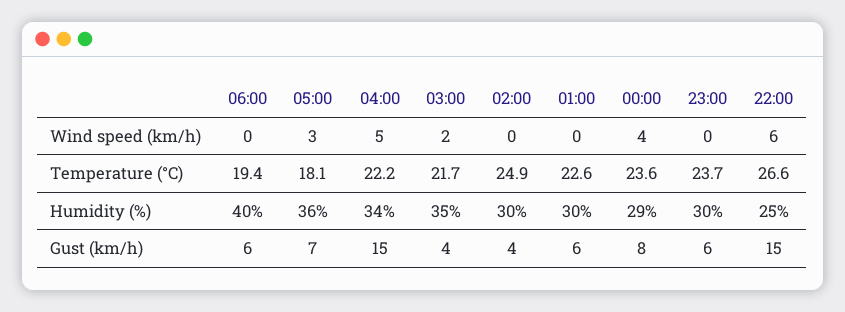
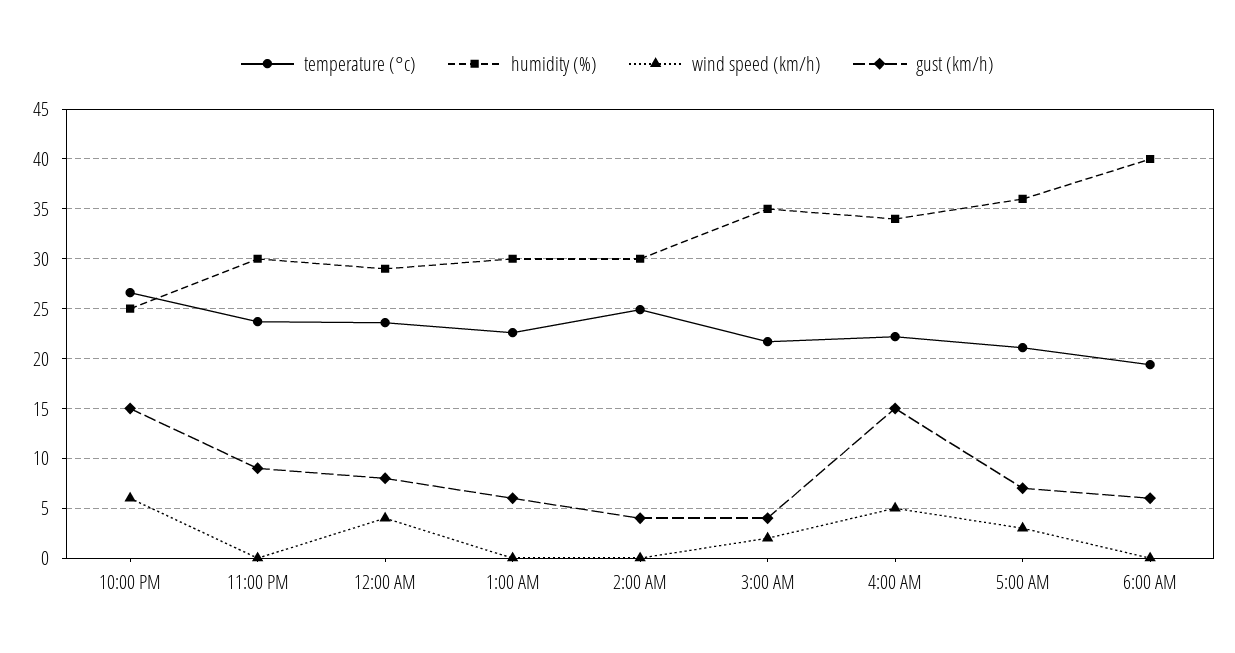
Temperature (°C), 05:00: 18.1 -> 21
Gust (km/h), 23:00: 6 -> 9

